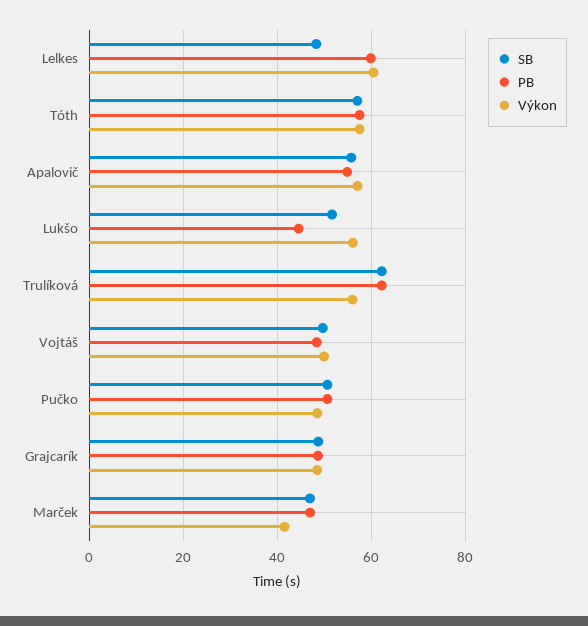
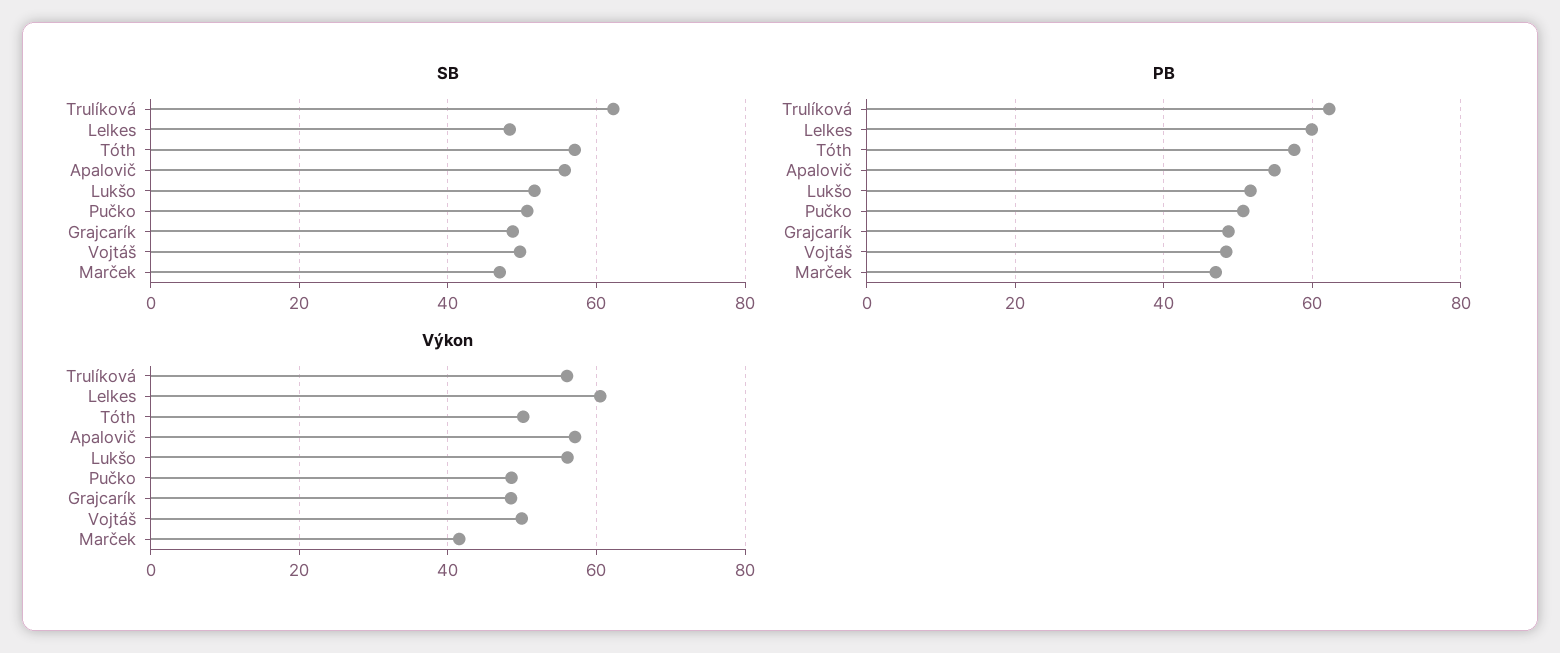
Výkon, Tóth: 58 -> 50
PB, Lukšo: 44 -> 52

